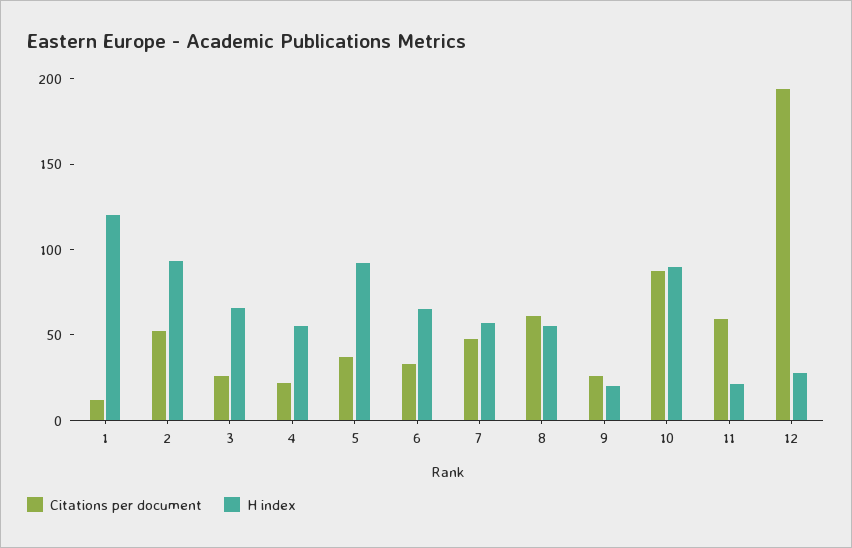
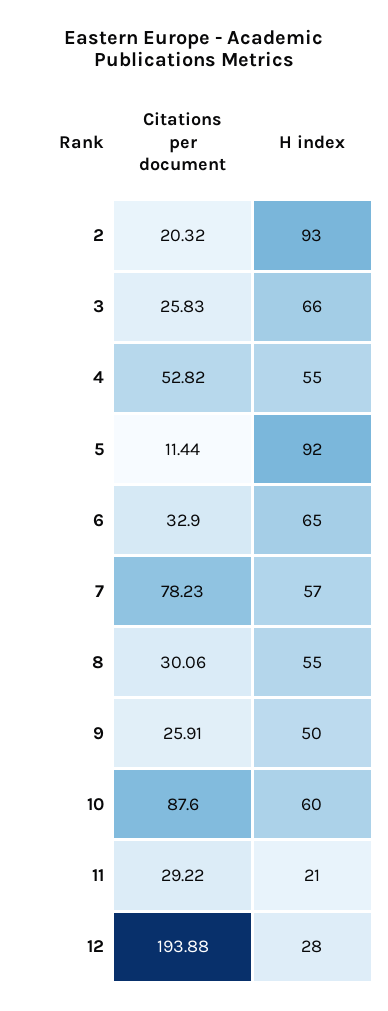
Citations per document, 1: 10 -> none
H index, 1: 120 -> none
Citations per document, 2: 50 -> 20.32
Citations per document, 4: 20 -> 52.82
Citations per document, 5: 40 -> 11.44
Citations per document, 7: 50 -> 78.23
Citations per document, 8: 60 -> 30.06
H index, 9: 20 -> 50
H index, 10: 90 -> 60
Citations per document, 11: 60 -> 29.22

